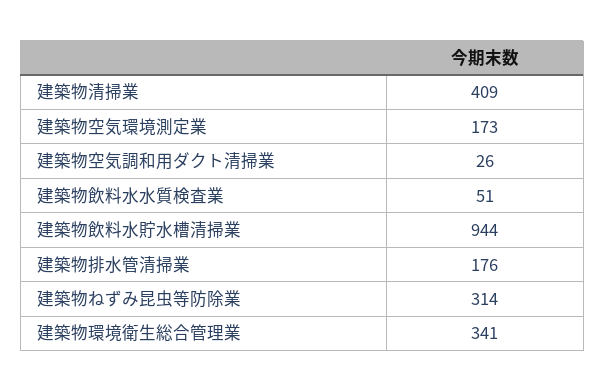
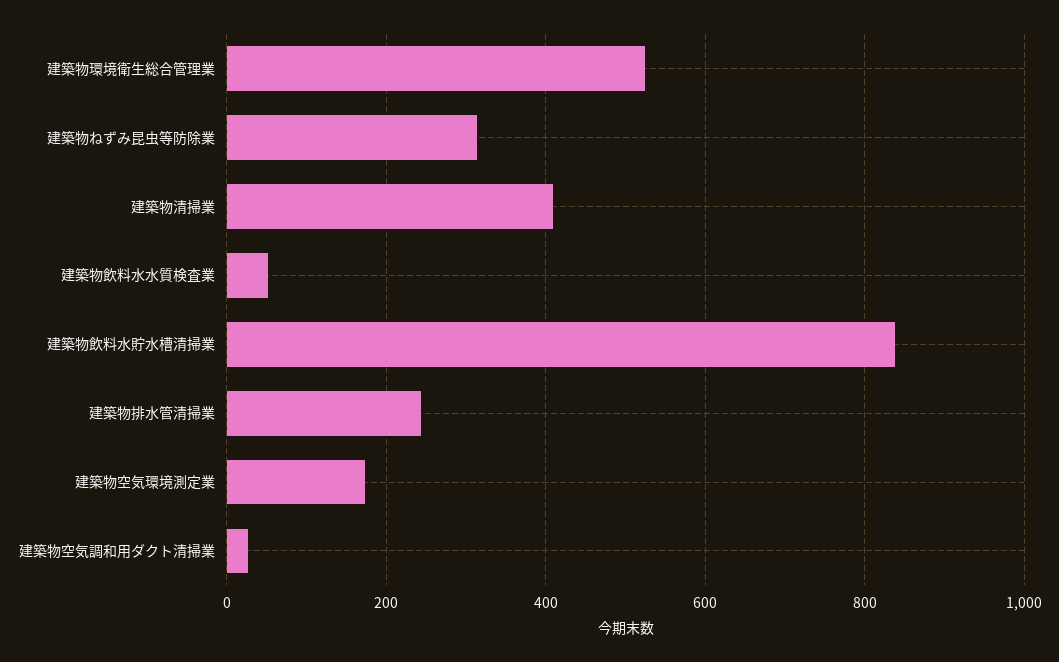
建築物飲料水貯水槽清掃業: 944 -> 840
建築物排水管清掃業: 176 -> 240
建築物環境衛生総合管理業: 341 -> 520

